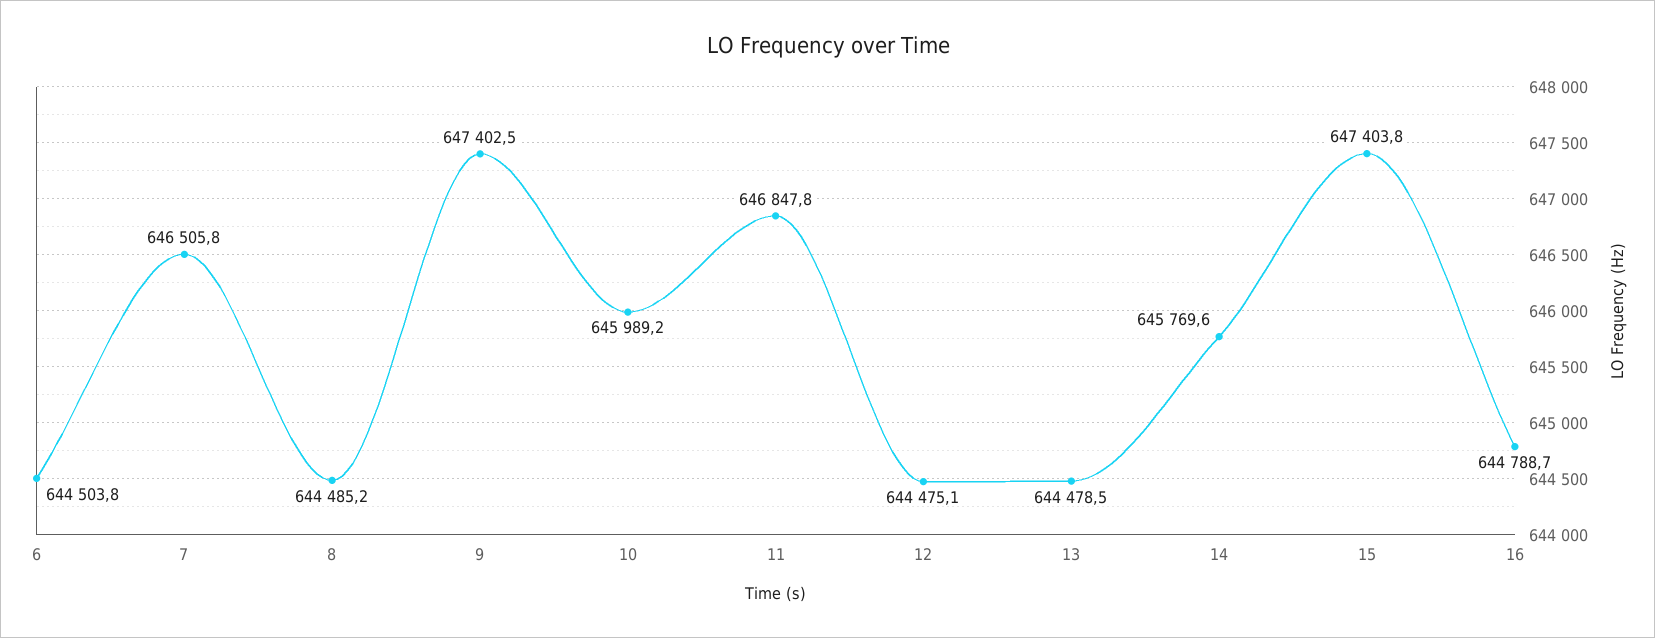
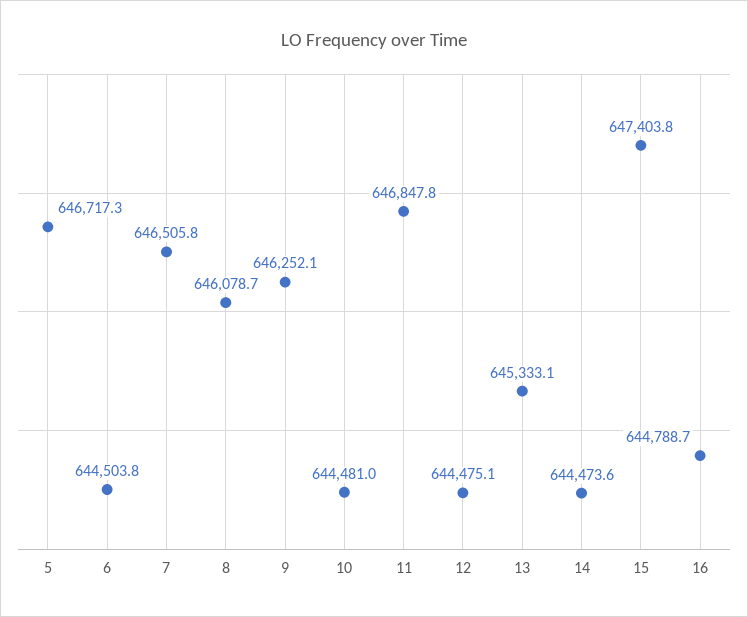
8: 644485.2 -> 646078.7
9: 647402.5 -> 646252.1
10: 645989.2 -> 644481
13: 644478.5 -> 645333.1
14: 645769.6 -> 644473.6
5: none -> 646717.3

